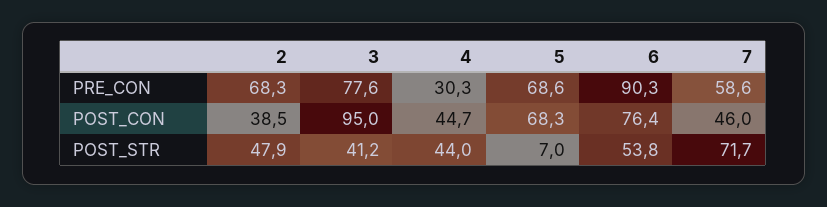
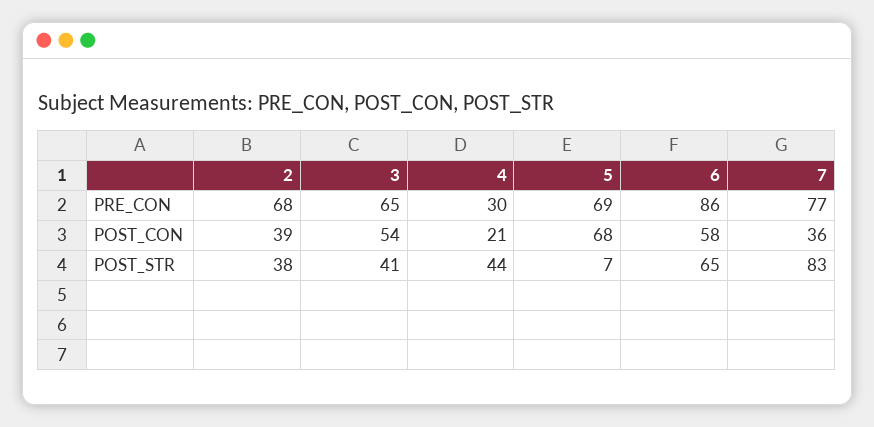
3, PRE_CON: 77.6 -> 65
6, PRE_CON: 90.3 -> 86
7, PRE_CON: 58.6 -> 77
3, POST_CON: 95 -> 54
4, POST_CON: 44.7 -> 21
6, POST_CON: 76.4 -> 58
7, POST_CON: 46 -> 36
2, POST_STR: 47.9 -> 38
6, POST_STR: 53.8 -> 65
7, POST_STR: 71.7 -> 83

